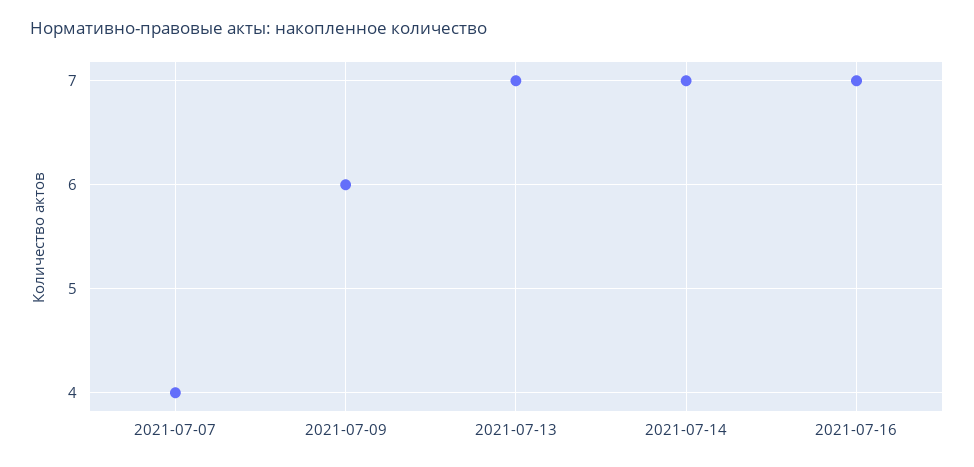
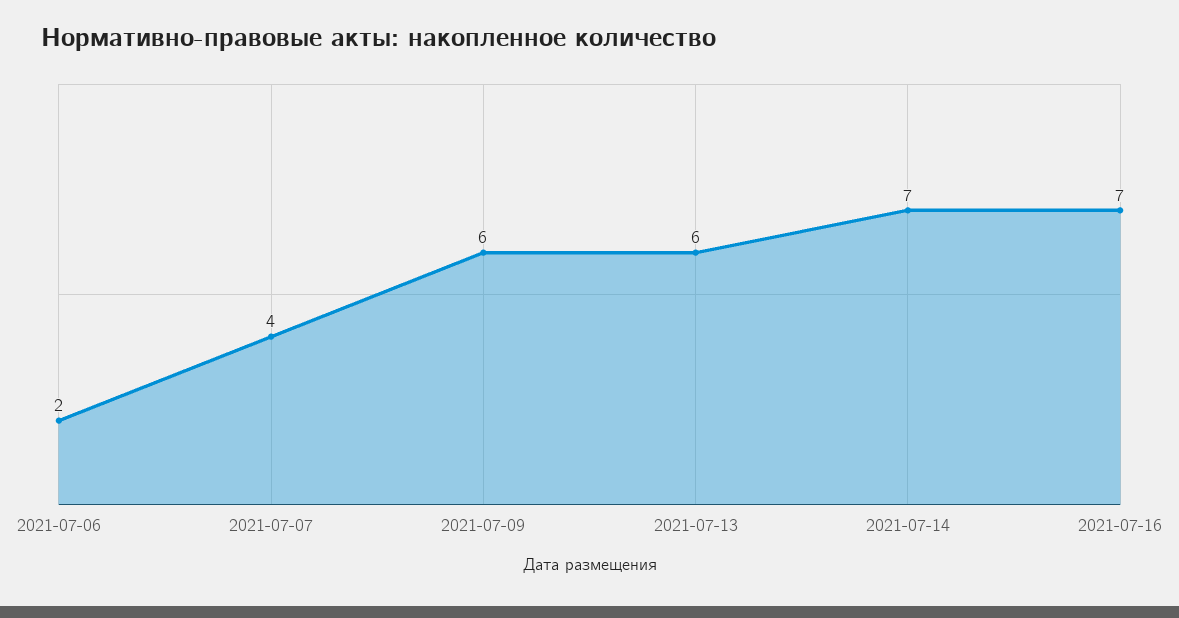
2021-07-13: 7 -> 6
2021-07-06: none -> 2

